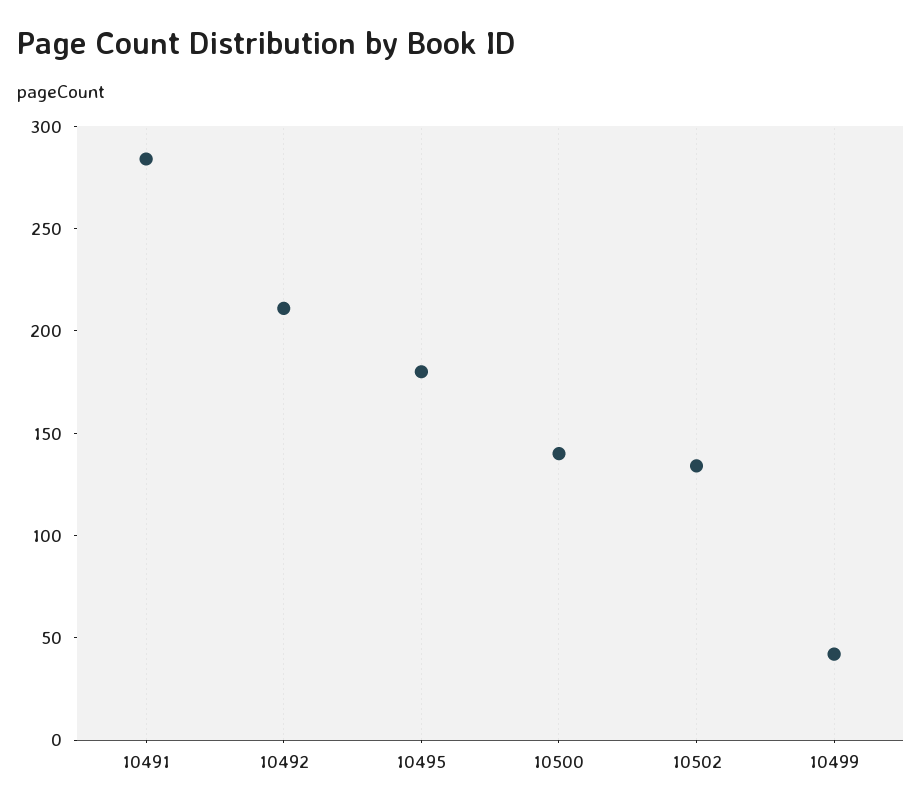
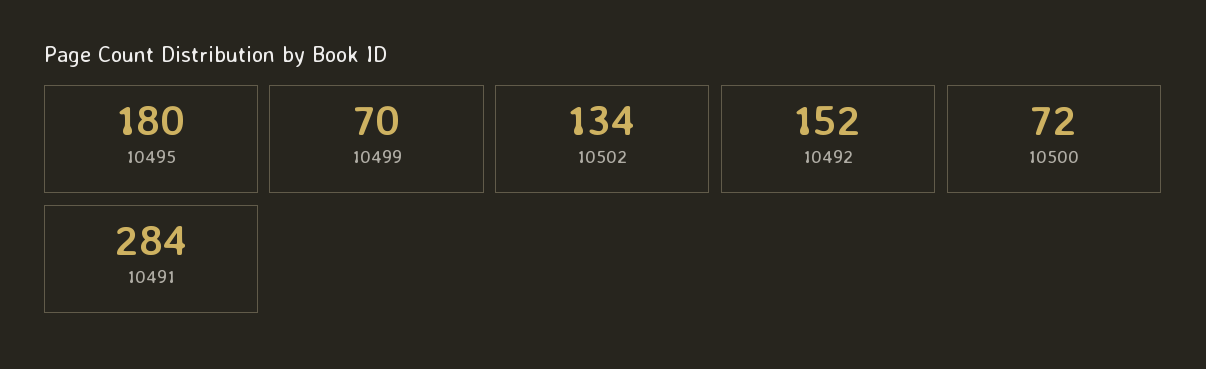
10492: 210 -> 152
10500: 140 -> 72
10499: 40 -> 70

